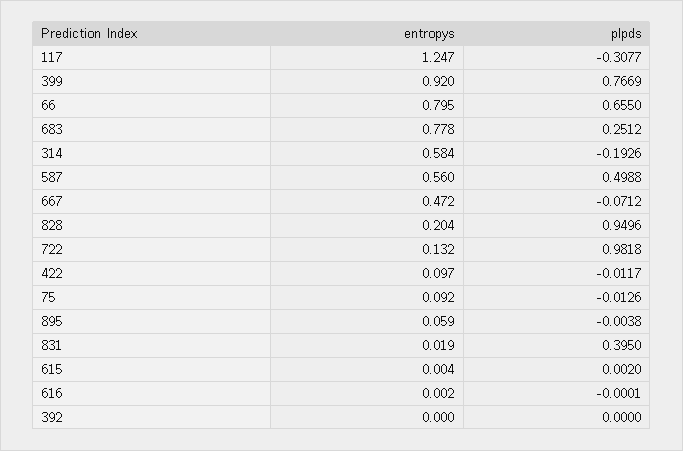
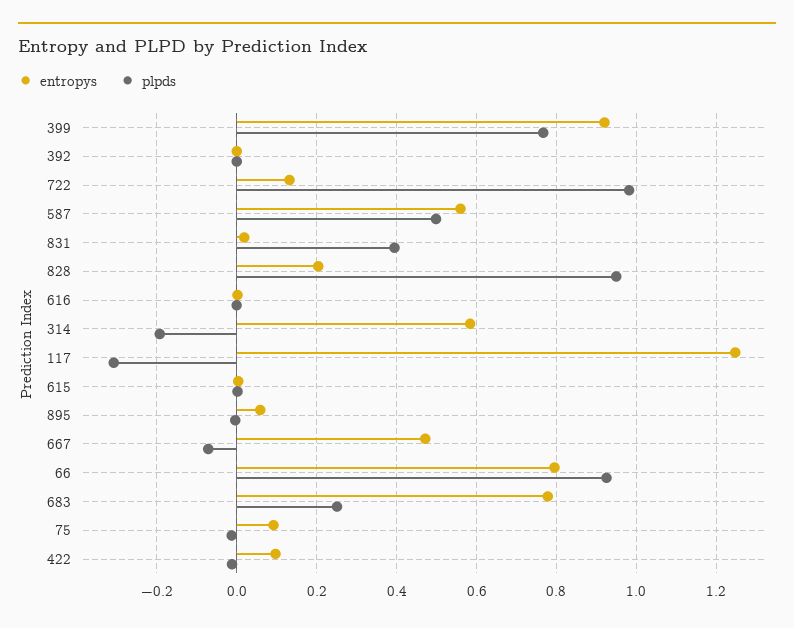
plpds, 66: 0.655 -> 0.92

